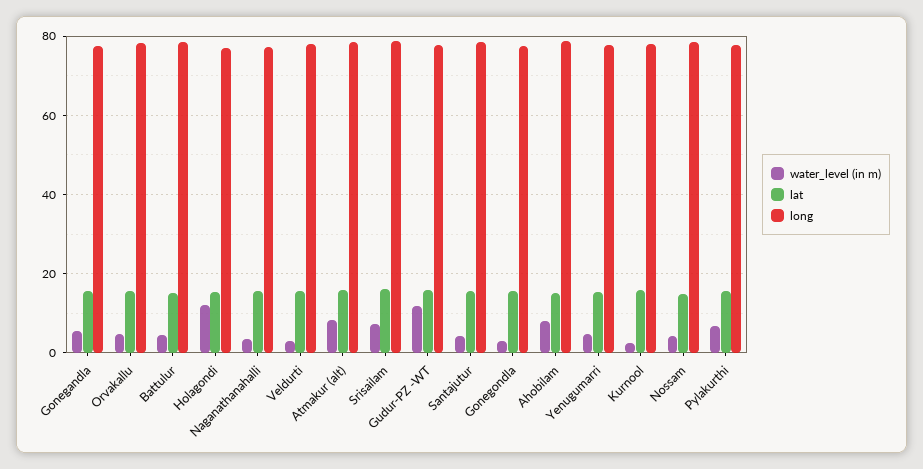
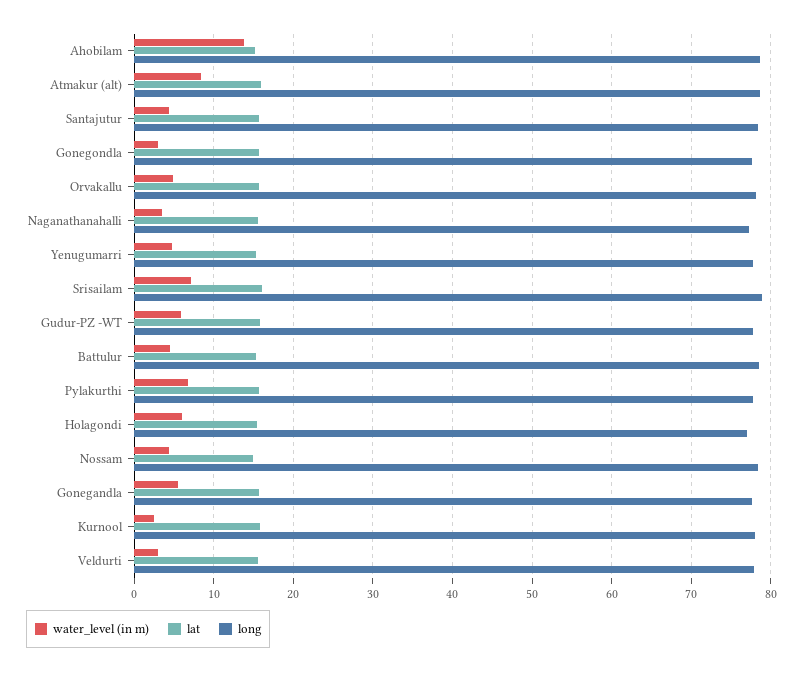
water_level (in m), Holagondi: 12 -> 6
water_level (in m), Gudur-PZ -WT: 12 -> 6
water_level (in m), Ahobilam: 8 -> 14

